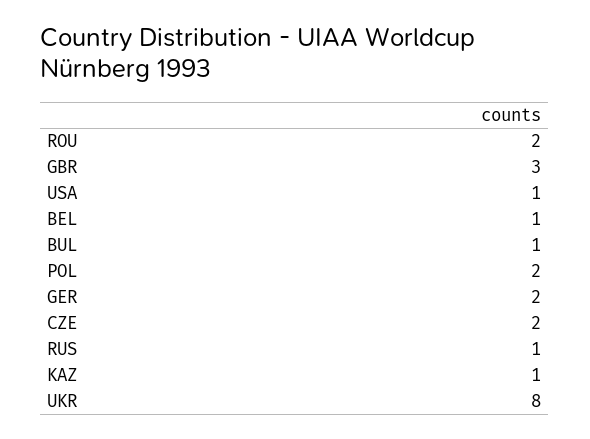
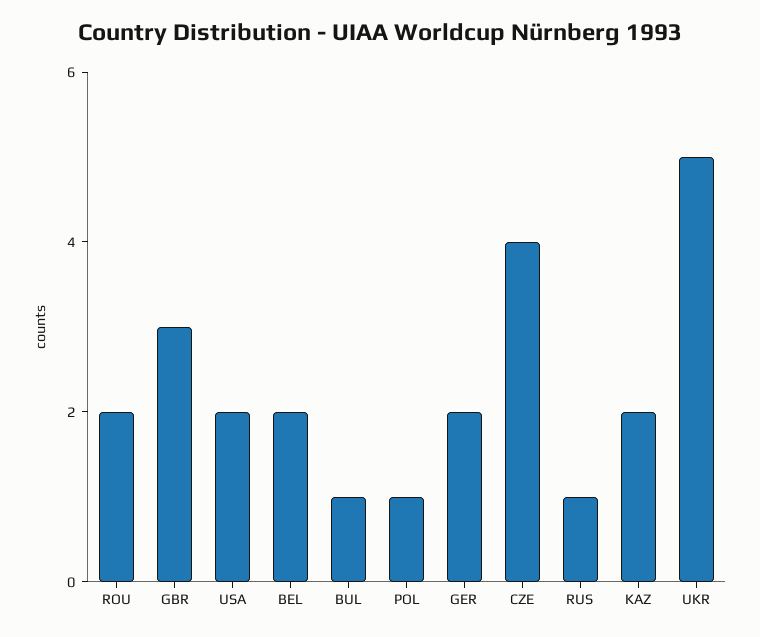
USA: 1 -> 2
BEL: 1 -> 2
POL: 2 -> 1
CZE: 2 -> 4
KAZ: 1 -> 2
UKR: 8 -> 5

